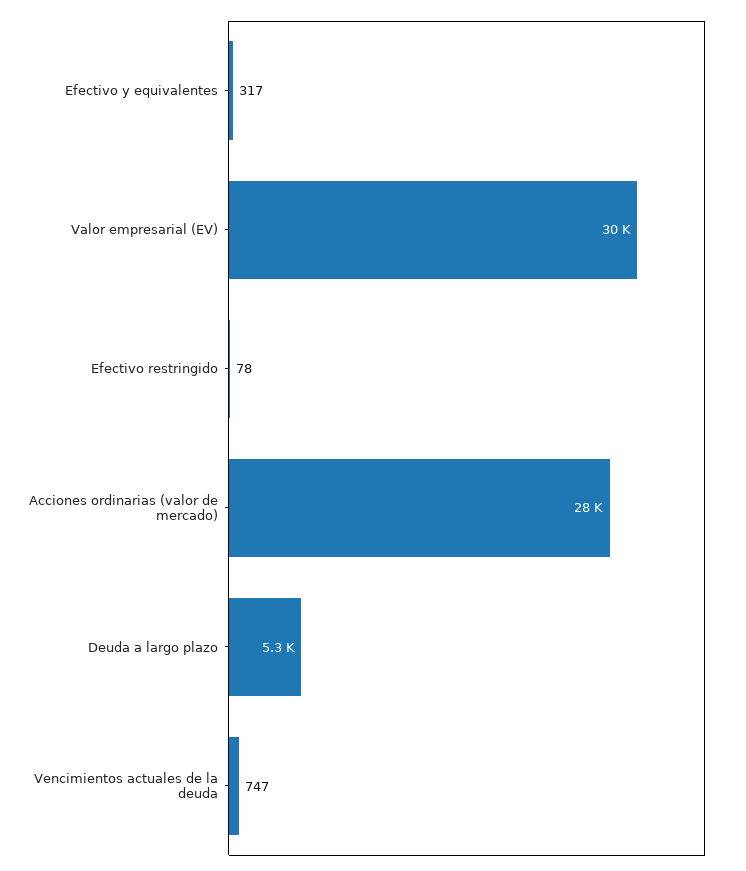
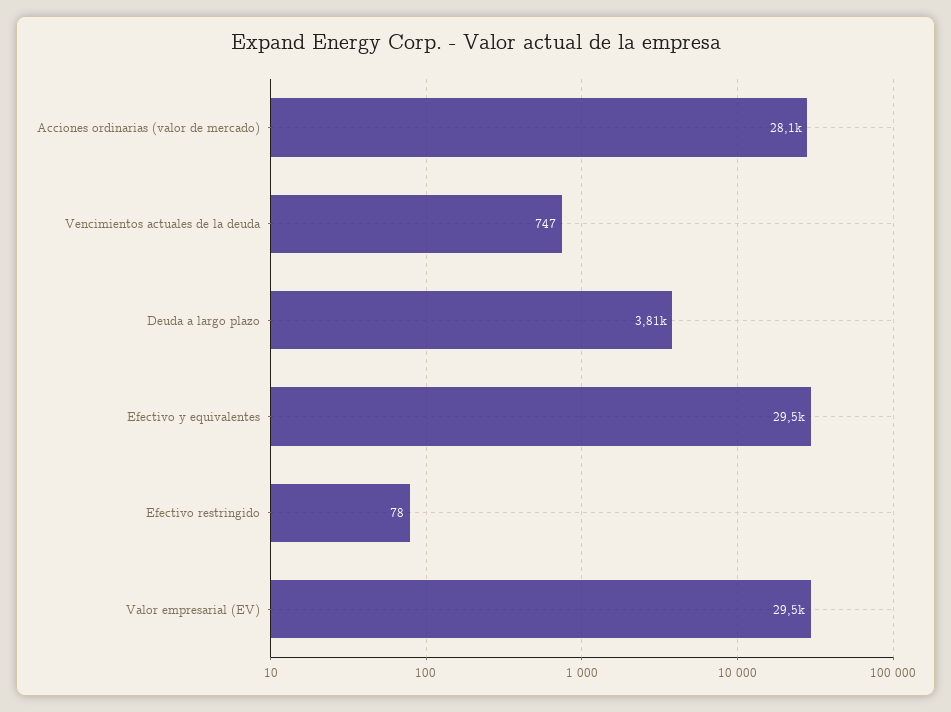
Efectivo y equivalentes: 317 -> 29500
Deuda a largo plazo: 5300 -> 3810

